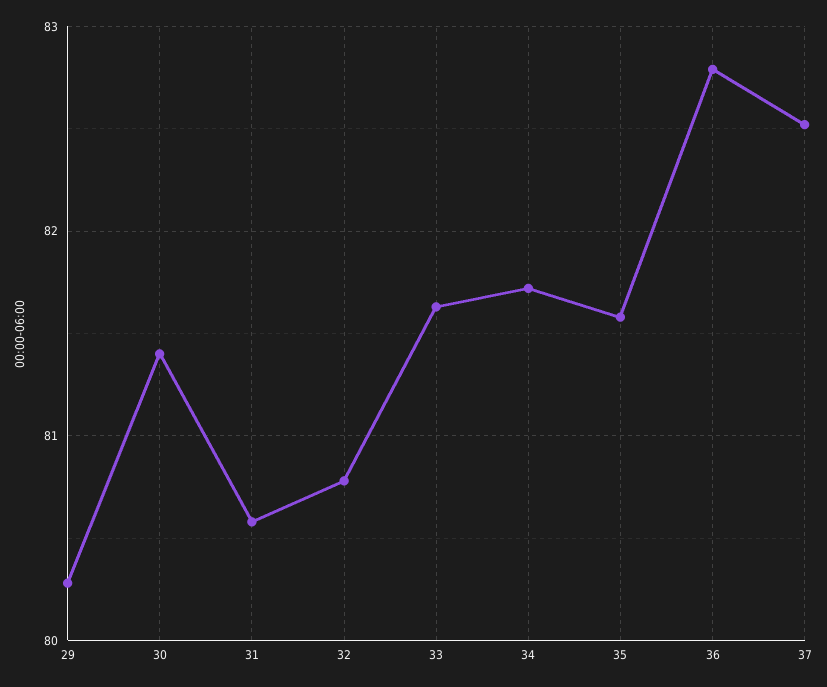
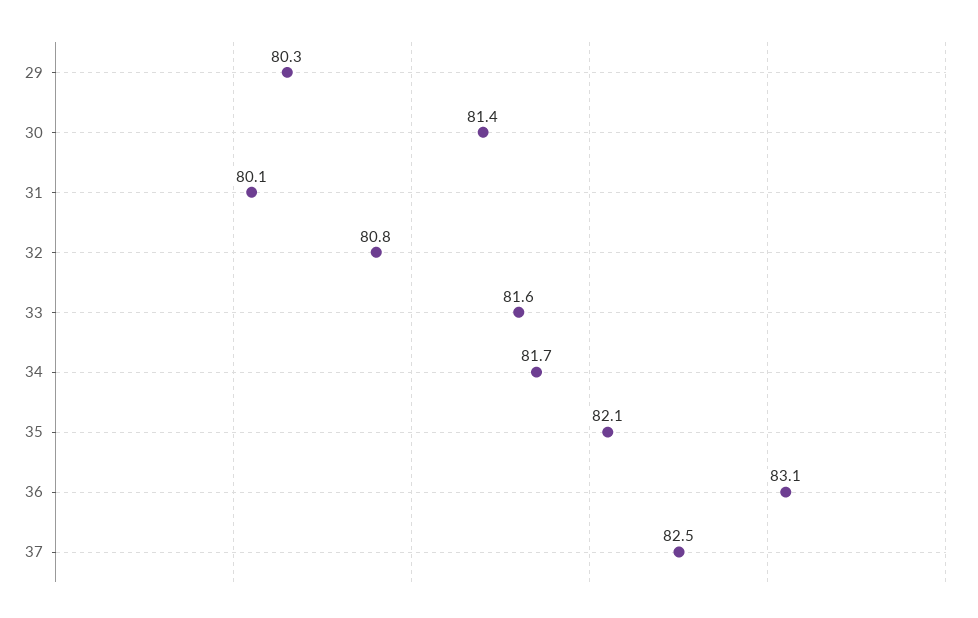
31: 80.6 -> 80.1
35: 81.6 -> 82.1
36: 82.8 -> 83.1

